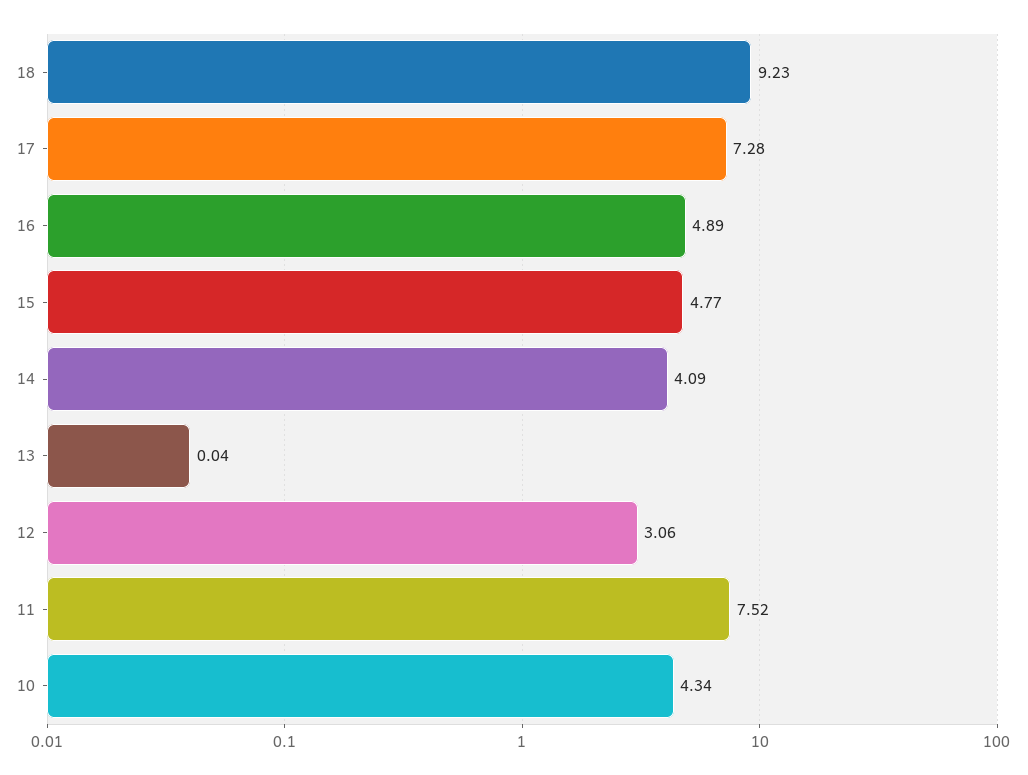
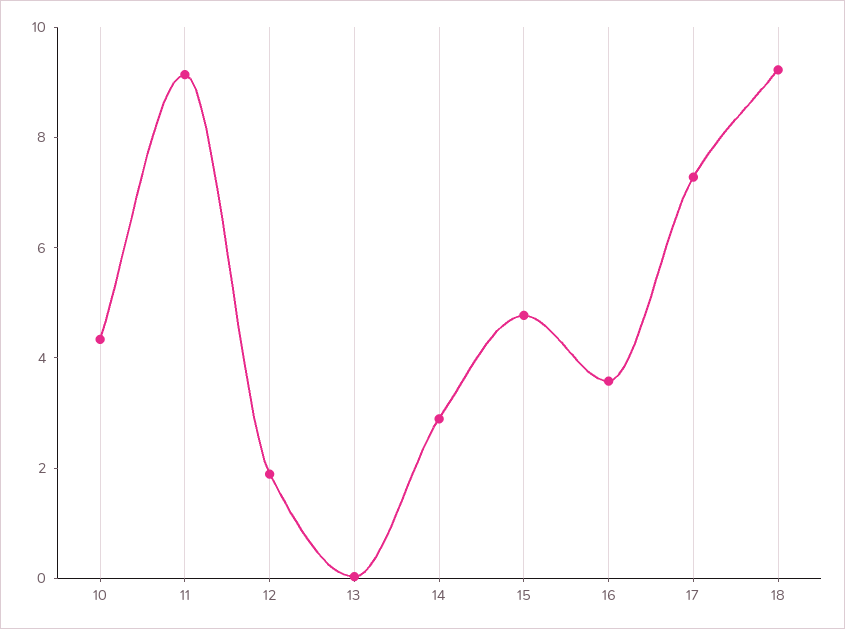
16: 4.89 -> 3.5
14: 4.09 -> 3
12: 3.06 -> 2
11: 7.52 -> 9

